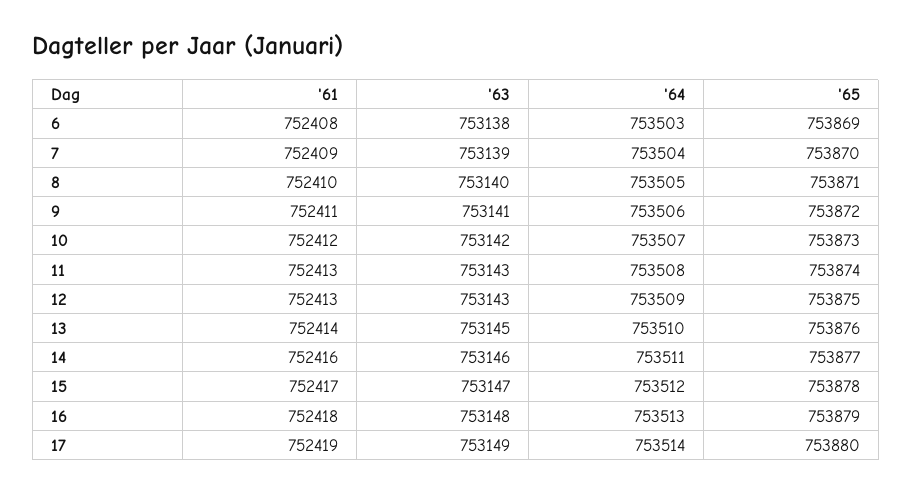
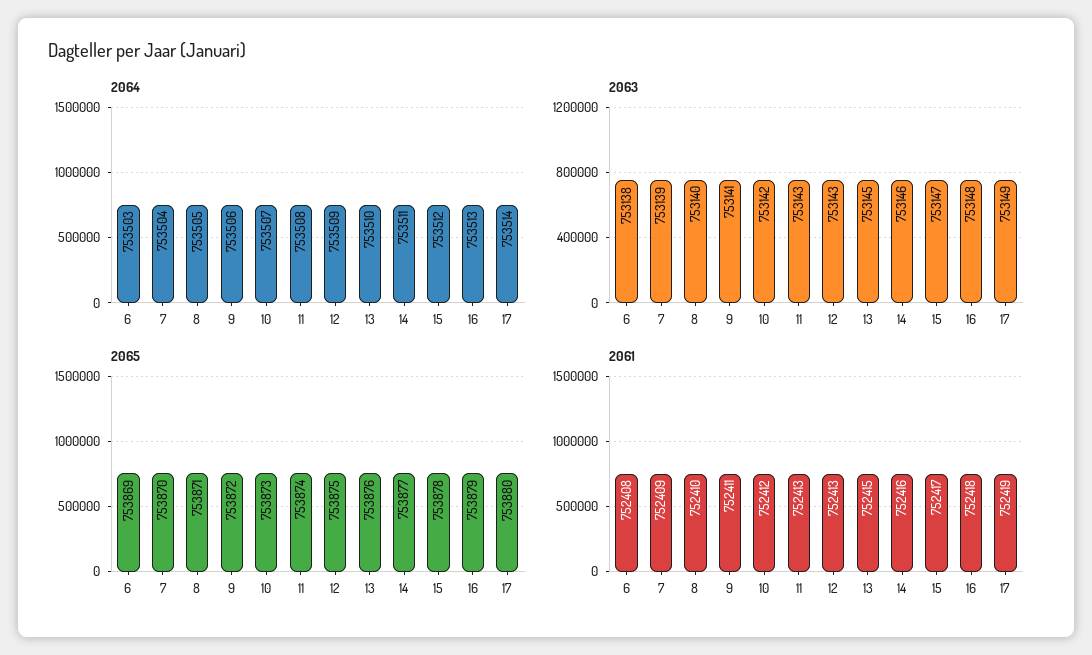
'61, 13: 752414 -> 752415

